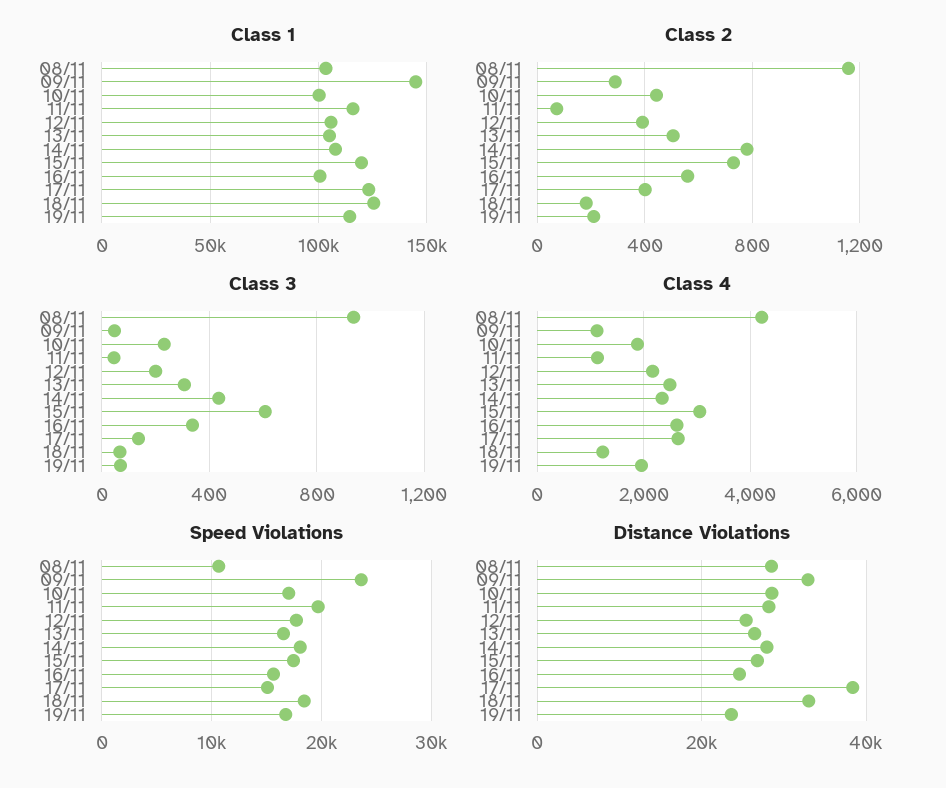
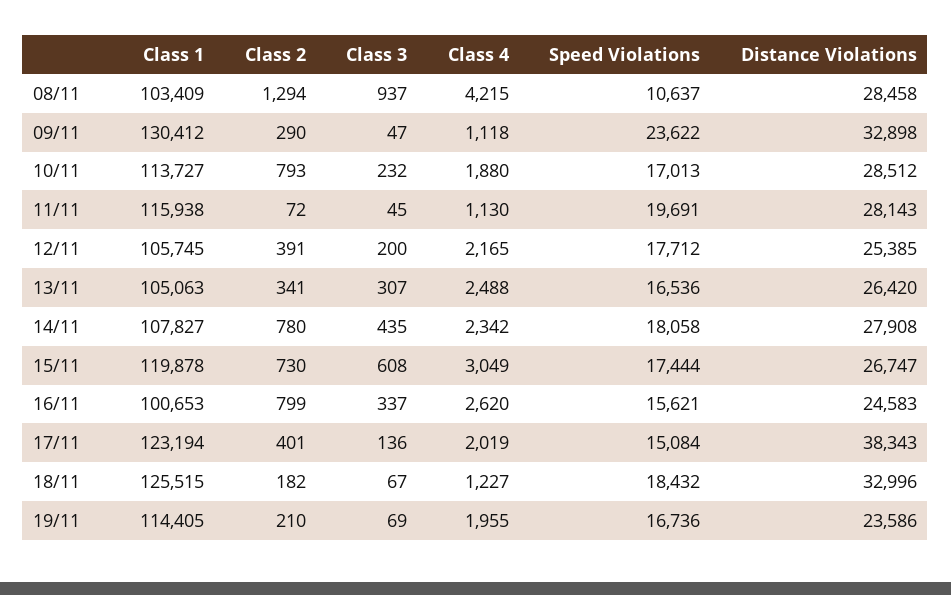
Class 1, 09/11: 145000 -> 130412
Class 1, 10/11: 100000 -> 113727
Class 2, 08/11: 1150 -> 1294
Class 2, 10/11: 450 -> 793
Class 2, 13/11: 500 -> 341
Class 2, 16/11: 550 -> 799
Class 4, 17/11: 2600 -> 2019

